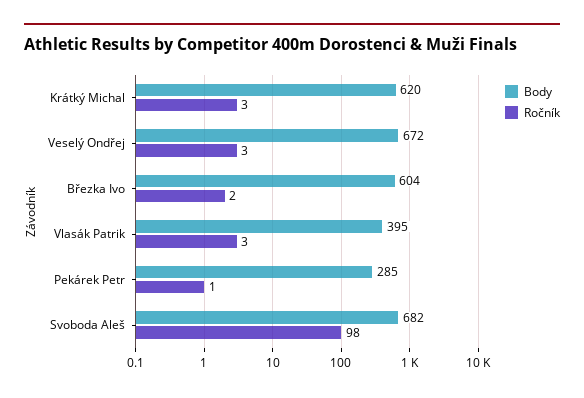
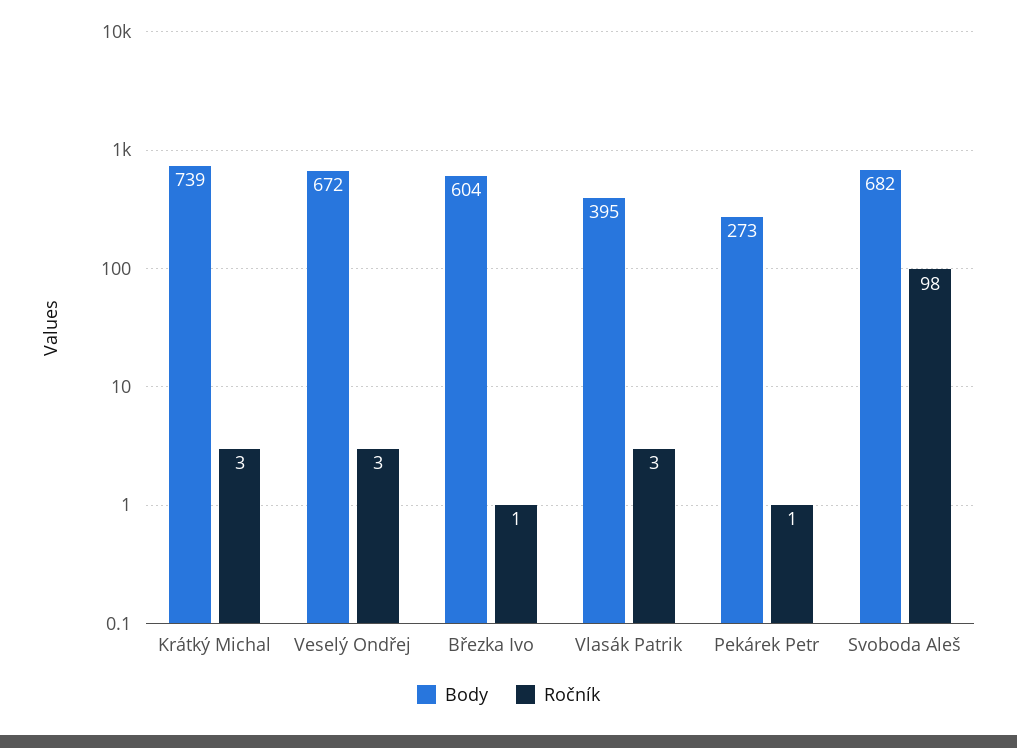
Body, Krátký Michal: 620 -> 739
Ročník, Březka Ivo: 2 -> 1
Body, Pekárek Petr: 285 -> 273

